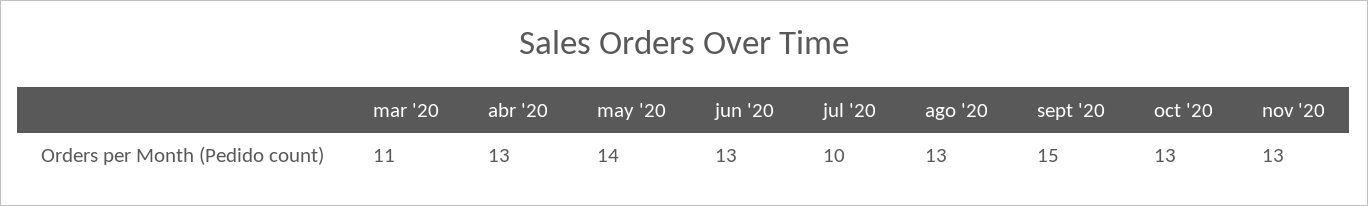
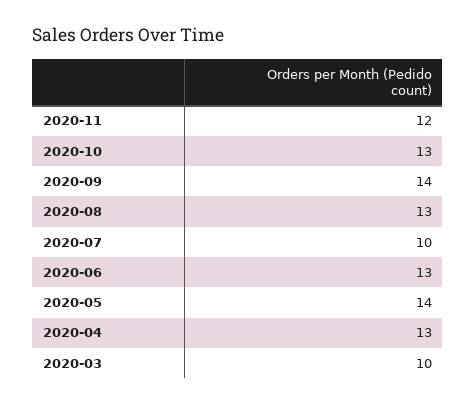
mar '20: 11 -> 10
sept '20: 15 -> 14
nov '20: 13 -> 12

